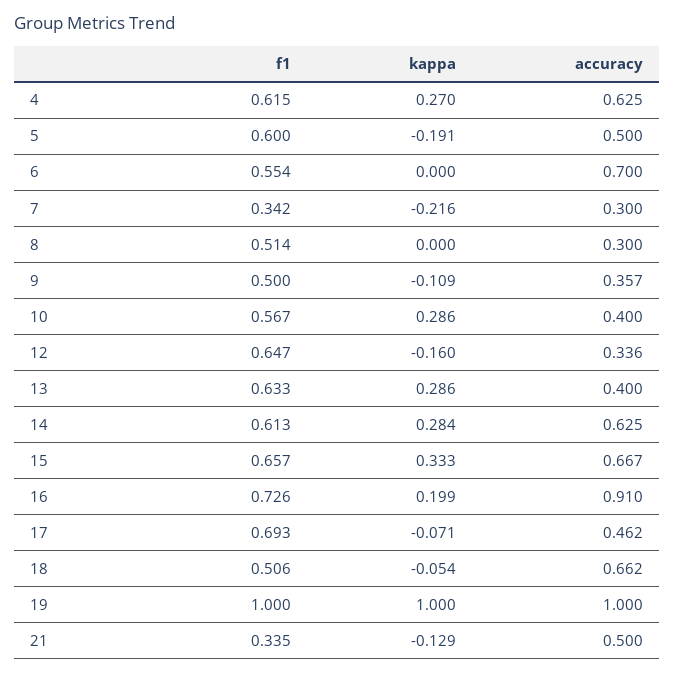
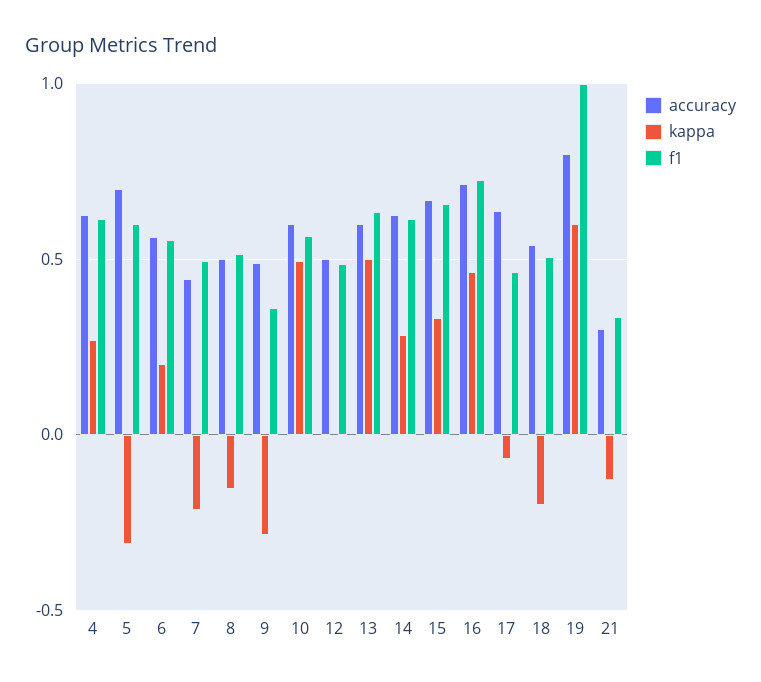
kappa, 5: -0.191 -> -0.3
accuracy, 5: 0.5 -> 0.7
kappa, 6: 0 -> 0.2
accuracy, 6: 0.7 -> 0.55
f1, 7: 0.342 -> 0.5
accuracy, 7: 0.3 -> 0.45
kappa, 8: 0 -> -0.15
accuracy, 8: 0.3 -> 0.5
f1, 9: 0.5 -> 0.35
kappa, 9: -0.109 -> -0.3
accuracy, 9: 0.357 -> 0.5
kappa, 10: 0.286 -> 0.5
accuracy, 10: 0.4 -> 0.6
f1, 12: 0.647 -> 0.5
kappa, 12: -0.16 -> 0
accuracy, 12: 0.336 -> 0.5
kappa, 13: 0.286 -> 0.5
accuracy, 13: 0.4 -> 0.6
kappa, 16: 0.199 -> 0.45
accuracy, 16: 0.91 -> 0.7
f1, 17: 0.693 -> 0.45
accuracy, 17: 0.462 -> 0.65
kappa, 18: -0.054 -> -0.2
accuracy, 18: 0.662 -> 0.55
kappa, 19: 1 -> 0.6
accuracy, 19: 1 -> 0.8
accuracy, 21: 0.5 -> 0.3

